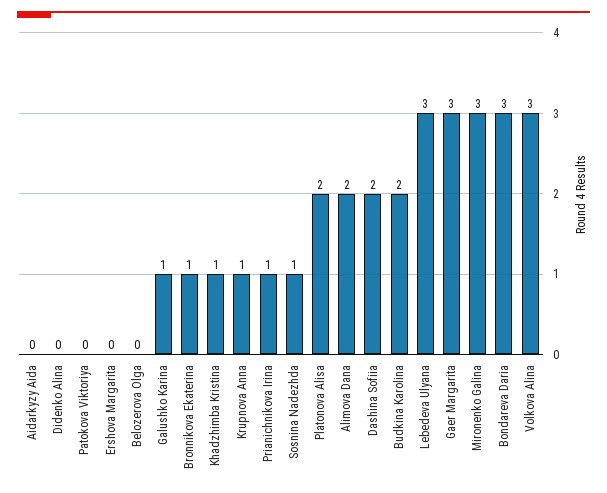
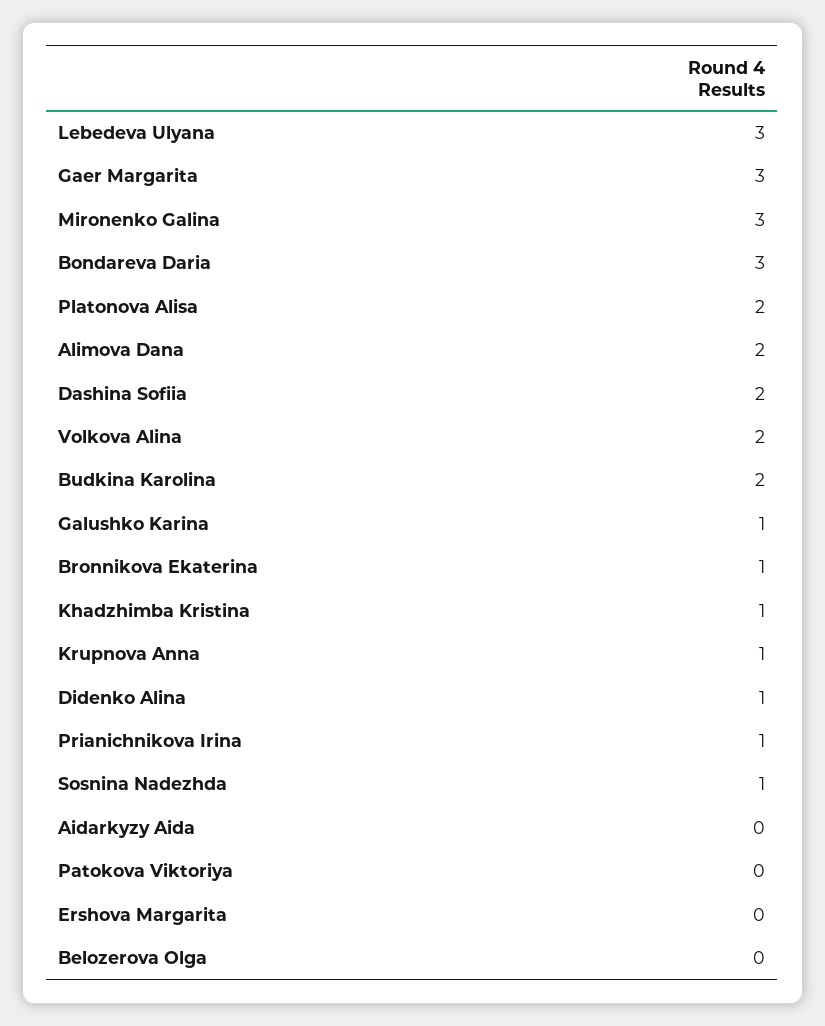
Didenko Alina: 0 -> 1
Volkova Alina: 3 -> 2

